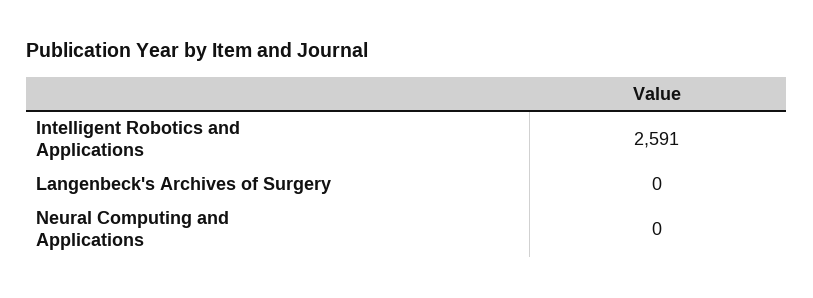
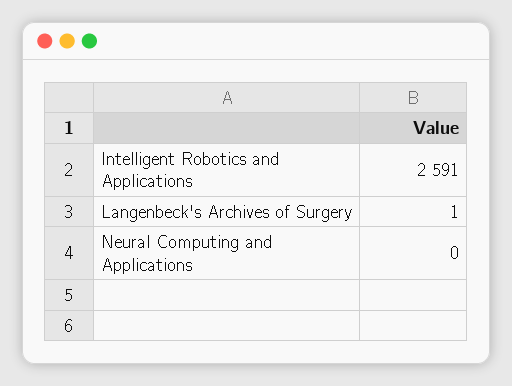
Langenbeck's Archives of Surgery: 0 -> 1

